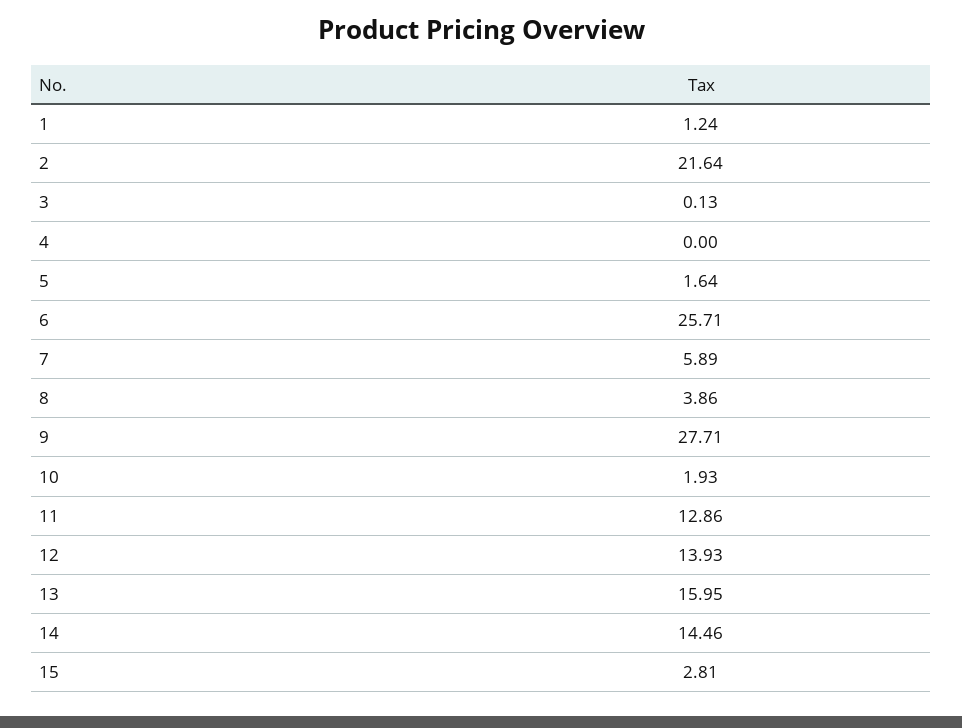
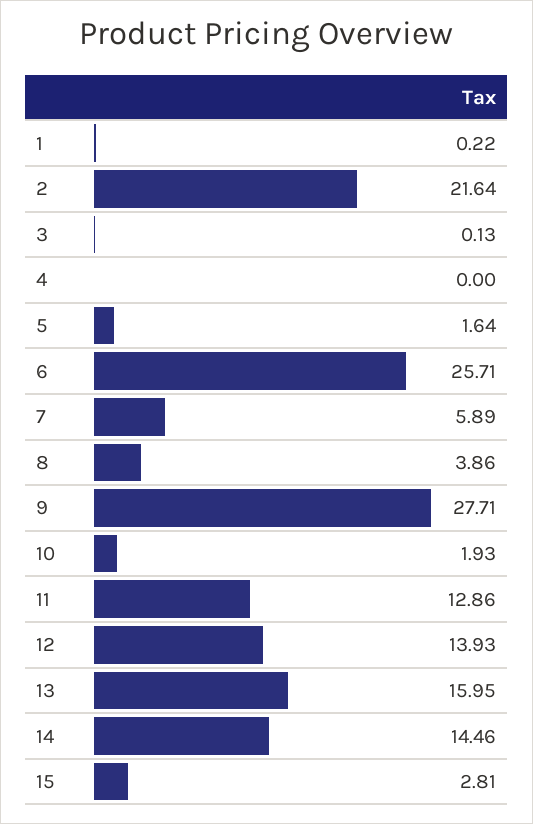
1: 1.24 -> 0.22

